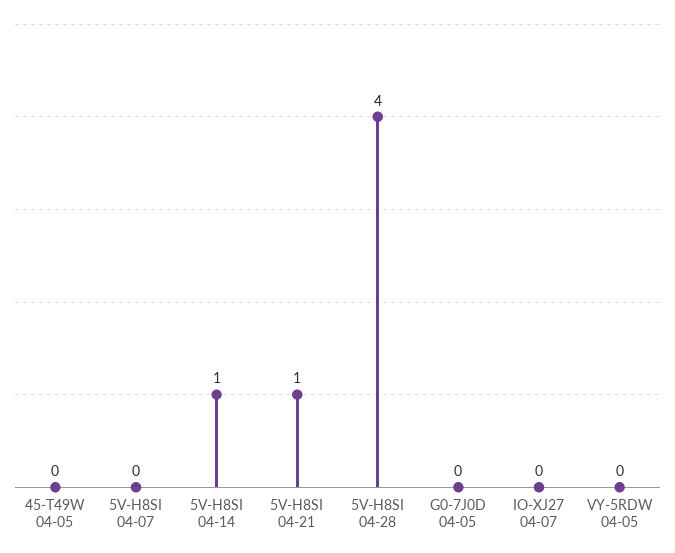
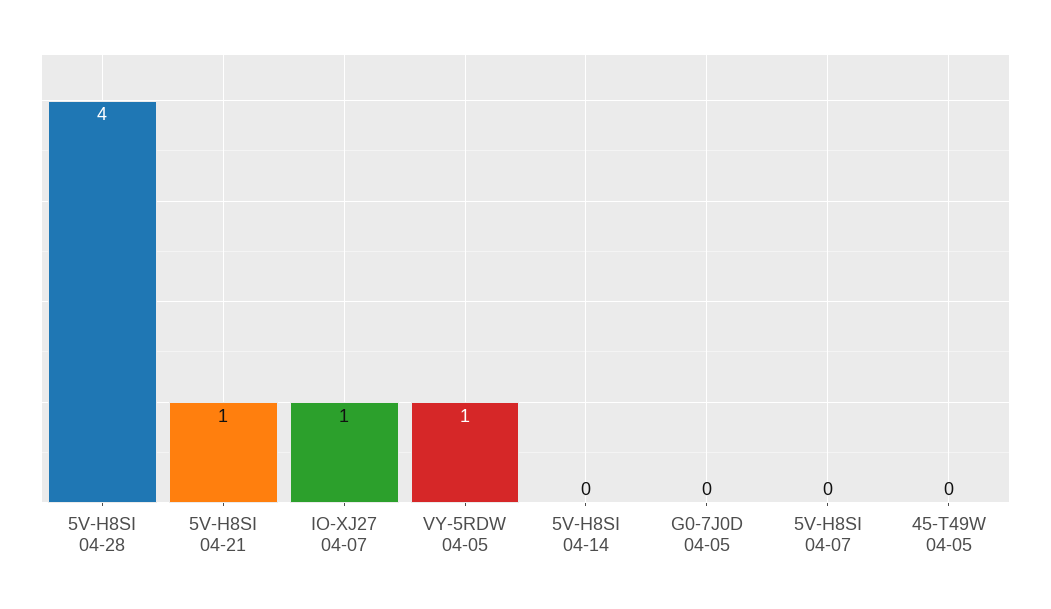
5V-H8SI 04-14: 1 -> 0
IO-XJ27 04-07: 0 -> 1
VY-5RDW 04-05: 0 -> 1

